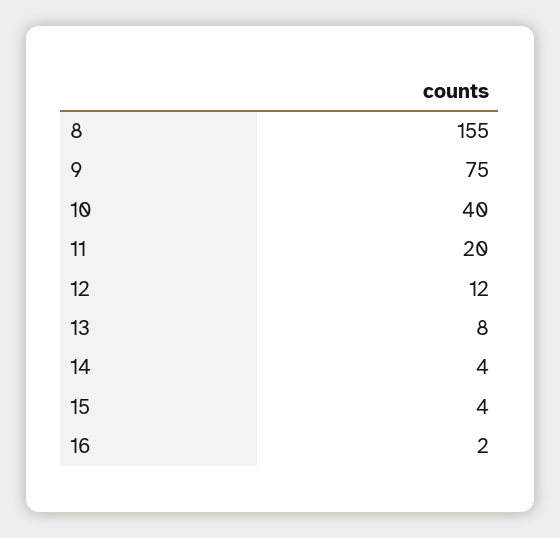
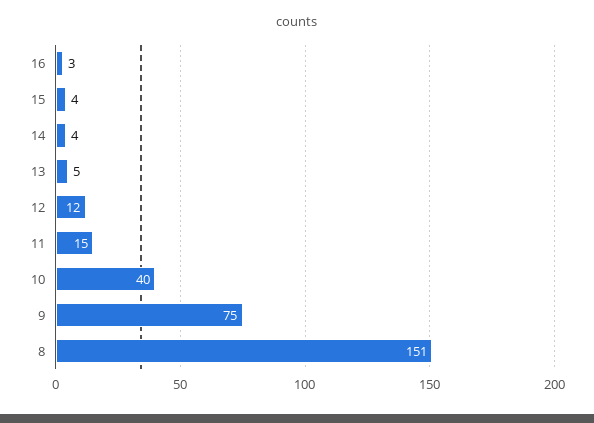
8: 155 -> 151
11: 20 -> 15
13: 8 -> 5
16: 2 -> 3

